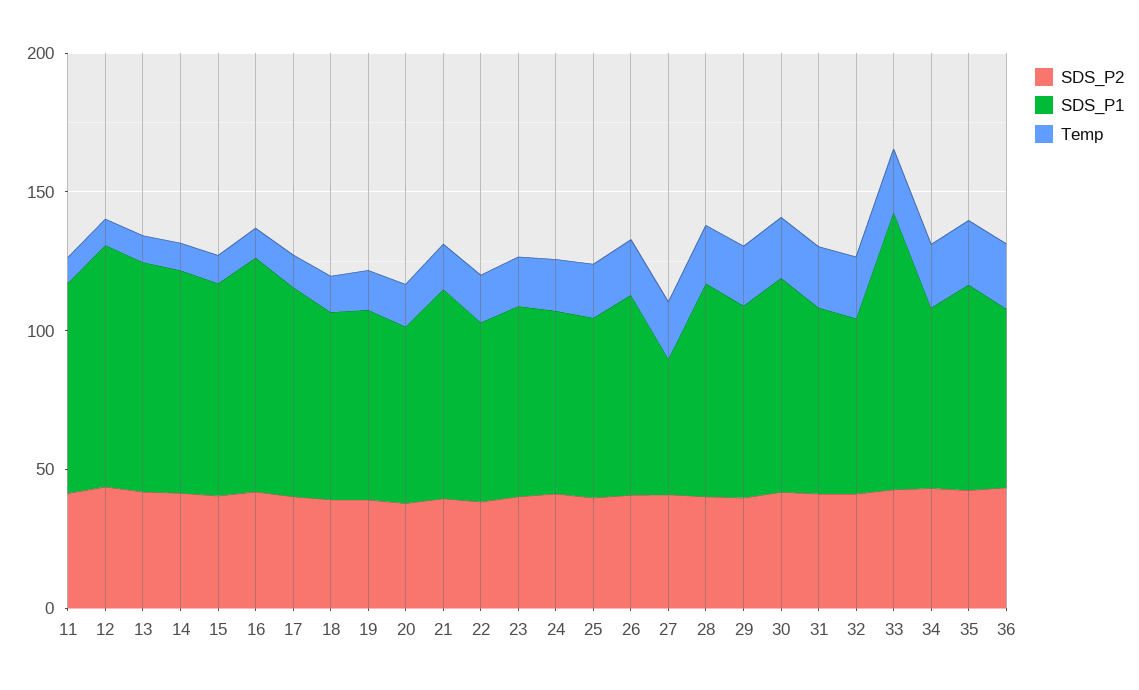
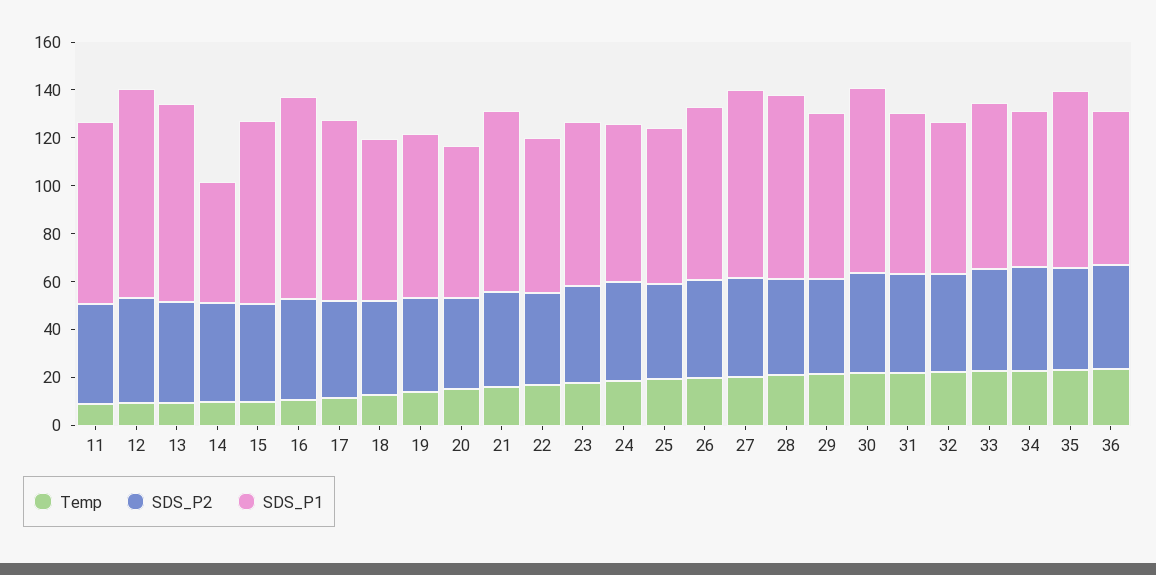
SDS_P1, 14: 80 -> 50
SDS_P1, 27: 50 -> 80
SDS_P1, 33: 100 -> 70

